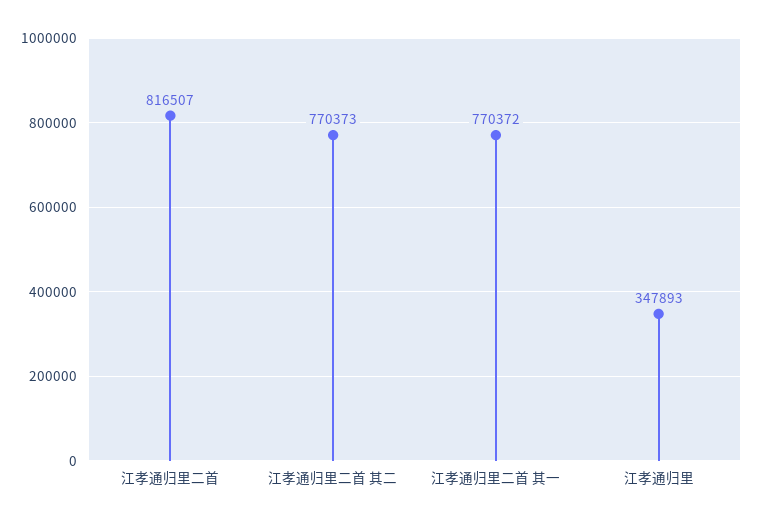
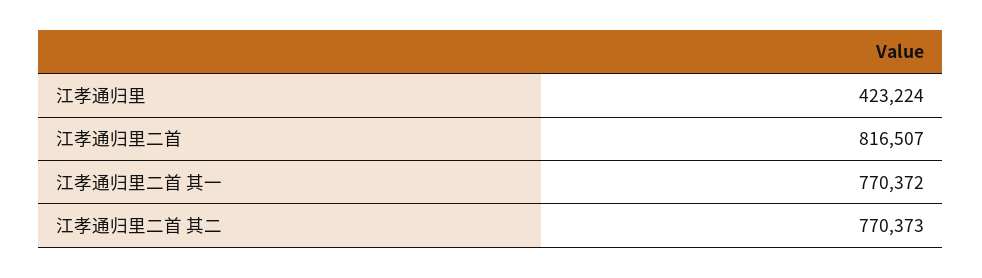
江孝通归里: 347893 -> 423224

